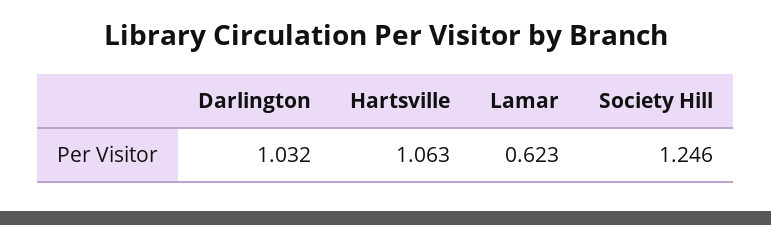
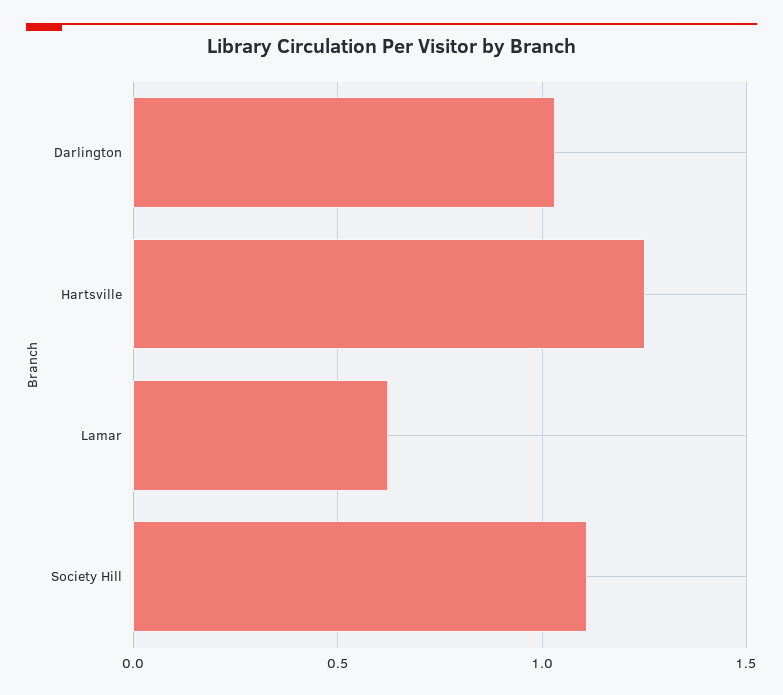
Hartsville: 1.063 -> 1.25
Society Hill: 1.246 -> 1.1

